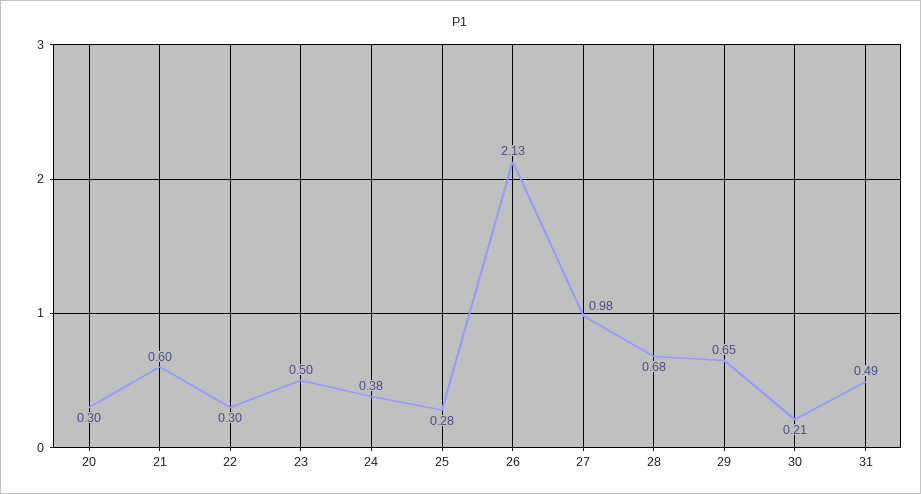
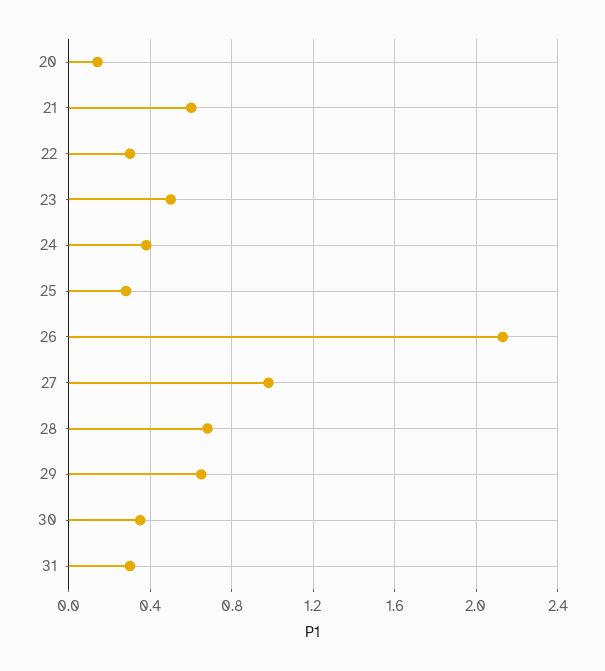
20: 0.3 -> 0.15
30: 0.21 -> 0.35
31: 0.49 -> 0.3

